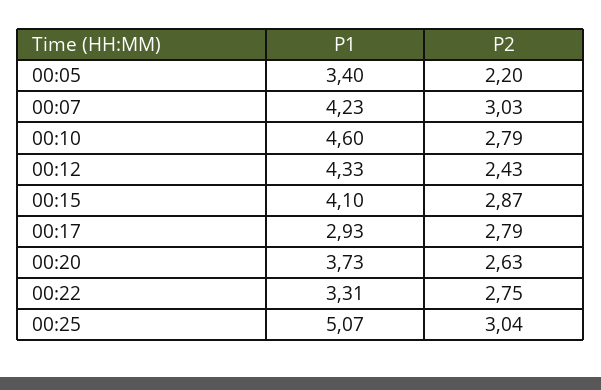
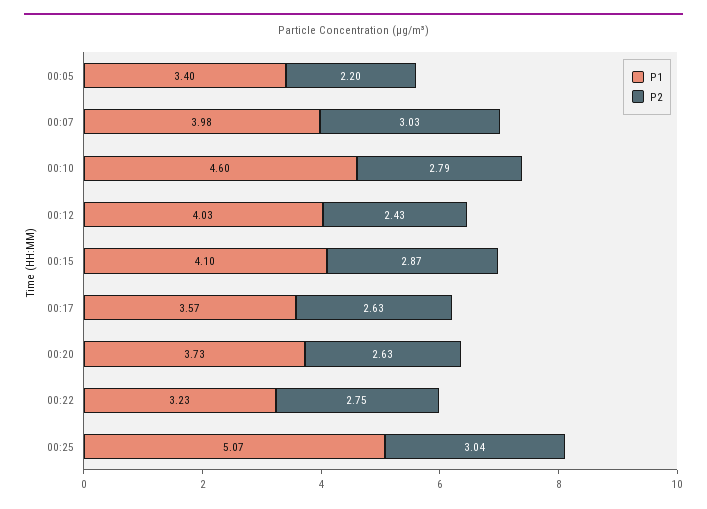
P1, 00:07: 4.23 -> 3.98
P1, 00:12: 4.33 -> 4.03
P1, 00:17: 2.93 -> 3.57
P2, 00:17: 2.79 -> 2.63
P1, 00:22: 3.31 -> 3.23

